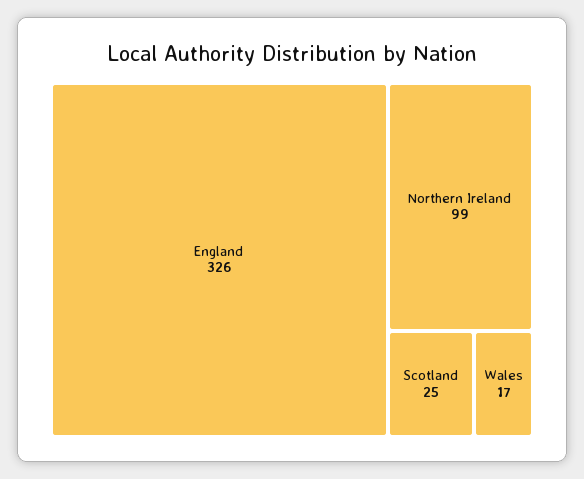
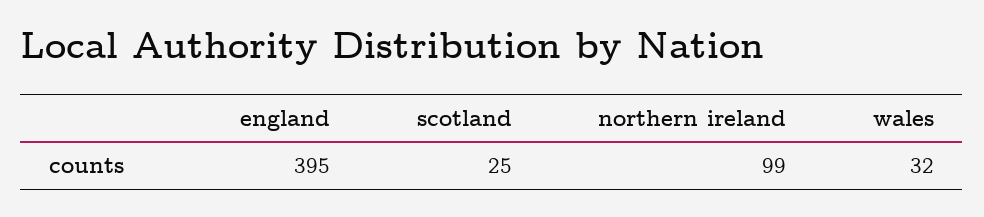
England: 326 -> 395
Wales: 17 -> 32

